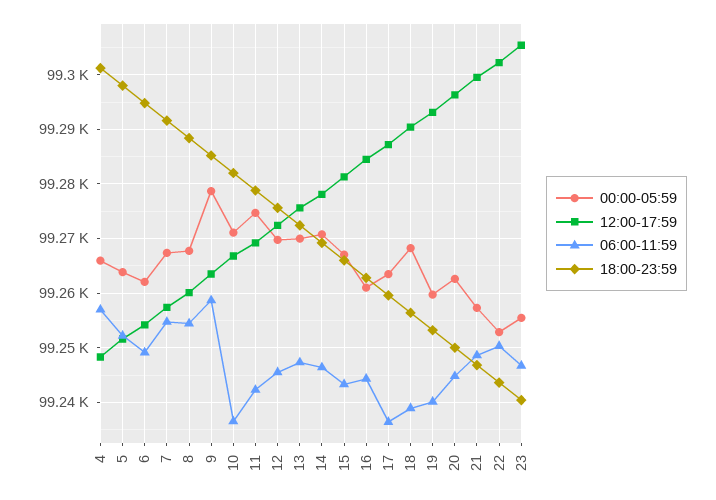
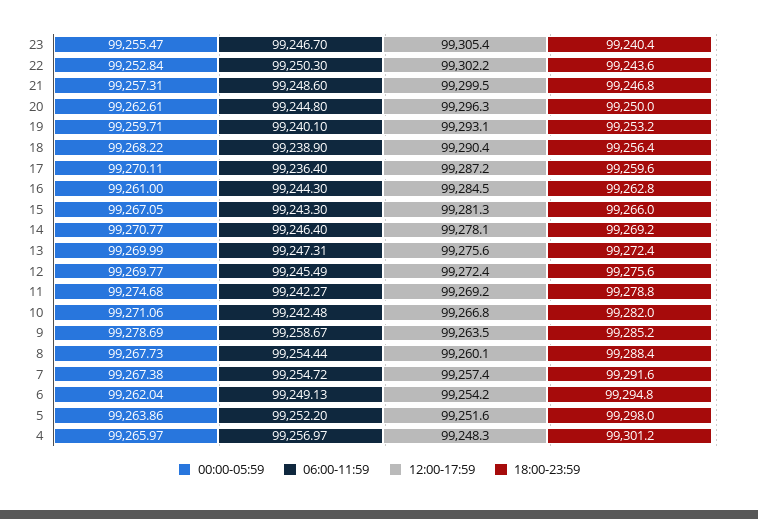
06:00-11:59, 10: 99236 -> 99242.48
00:00-05:59, 17: 99264 -> 99270.11

